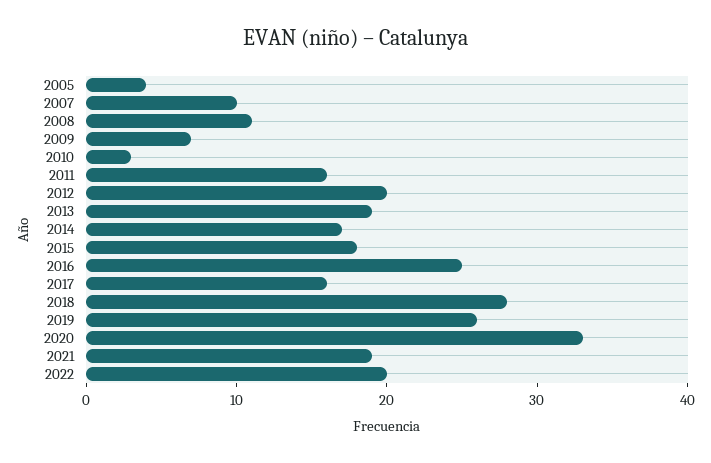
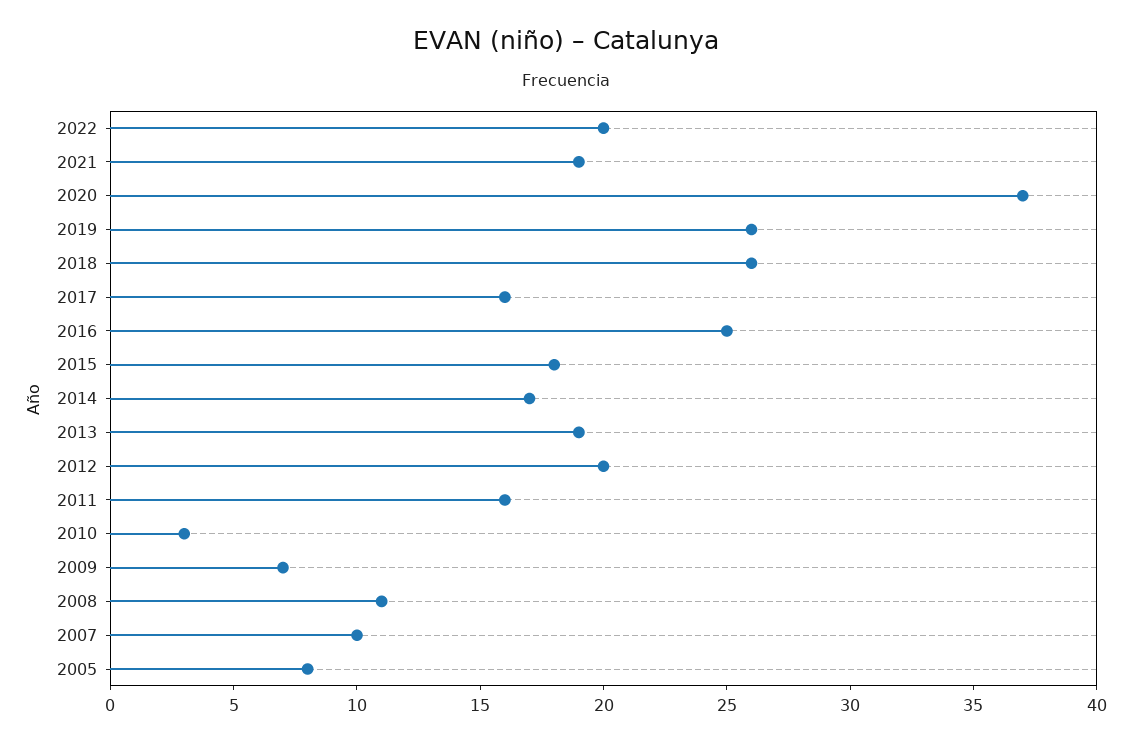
2005: 4 -> 8
2018: 28 -> 26
2020: 33 -> 37

